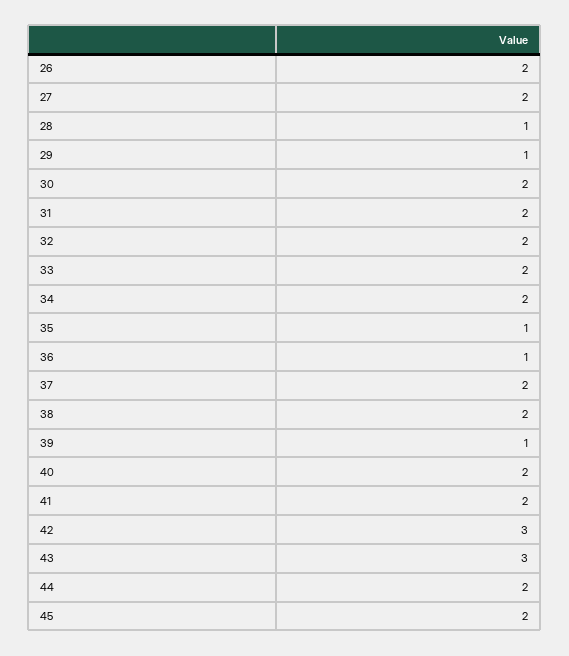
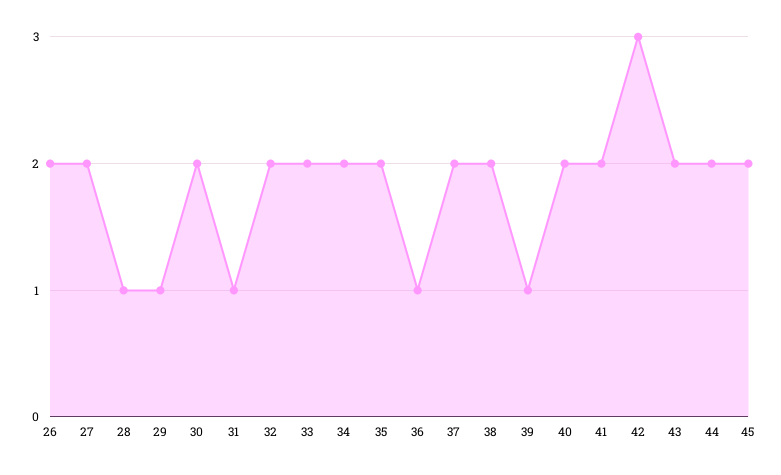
31: 2 -> 1
35: 1 -> 2
43: 3 -> 2

